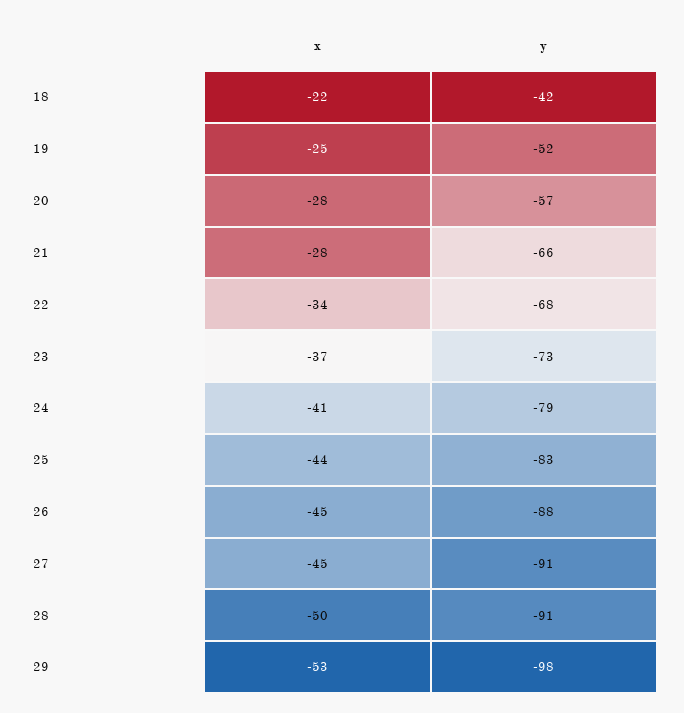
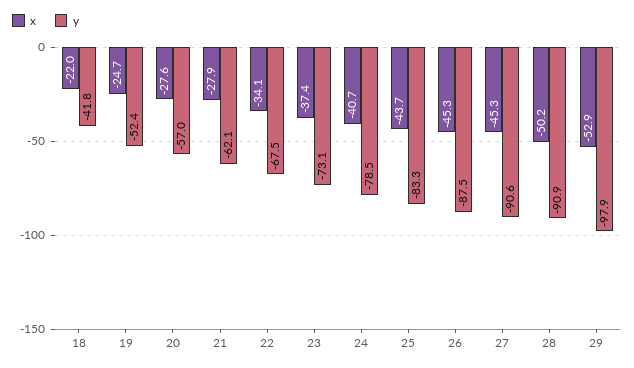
y, 21: -66 -> -62.1

